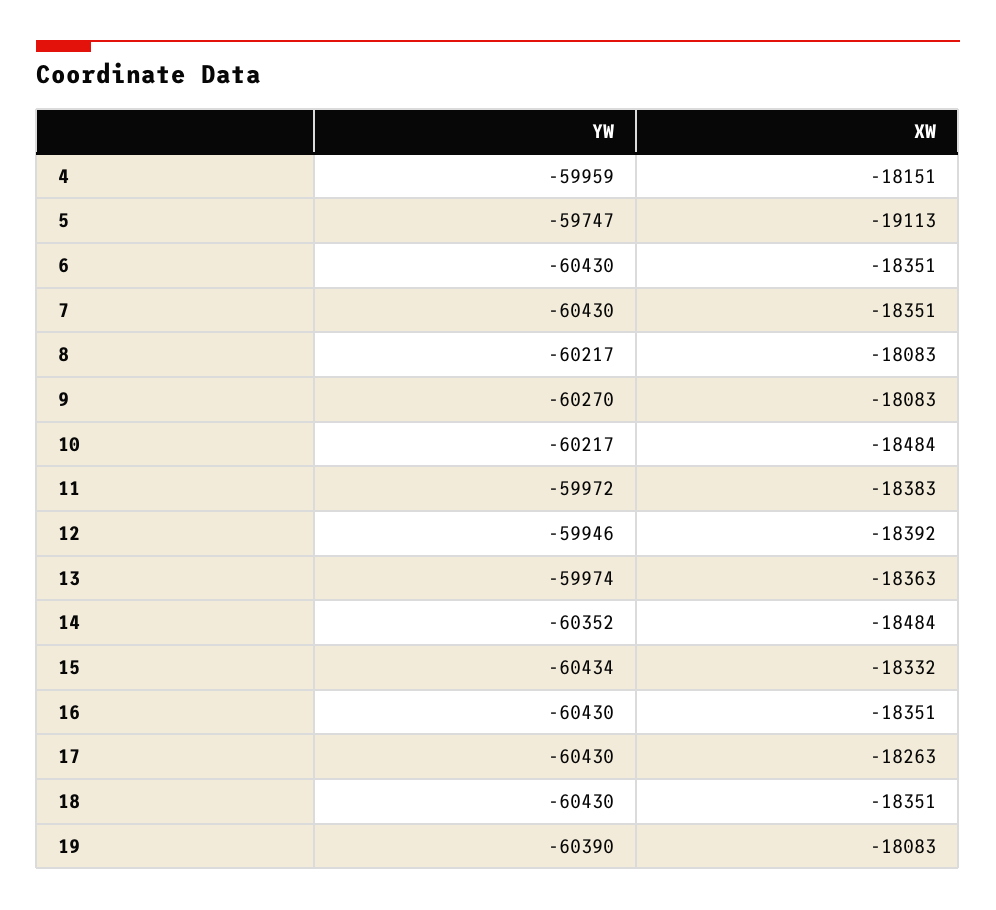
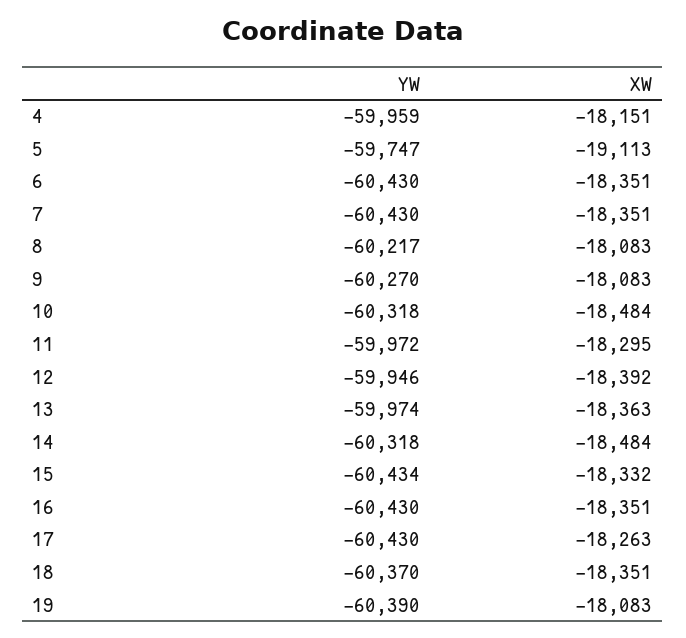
YW, 10: -60217 -> -60318
XW, 11: -18383 -> -18295
YW, 14: -60352 -> -60318
YW, 18: -60430 -> -60370

